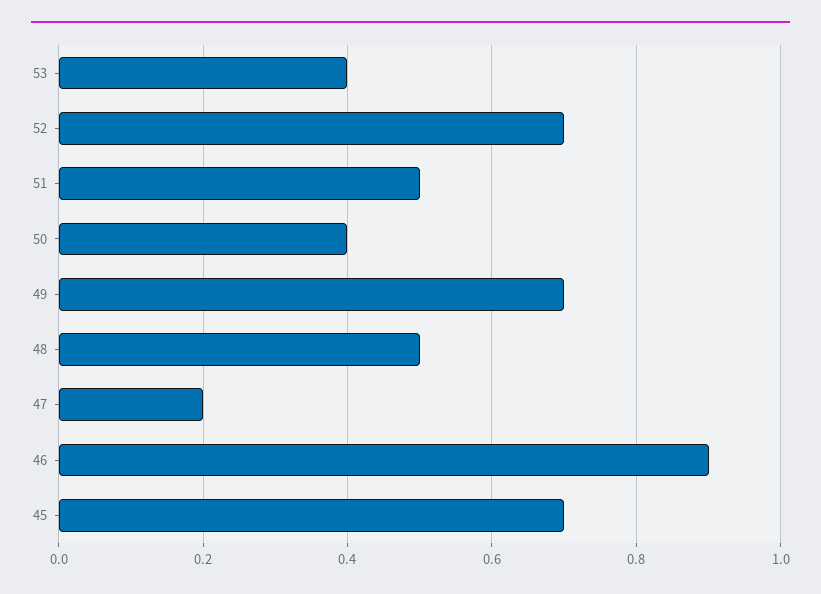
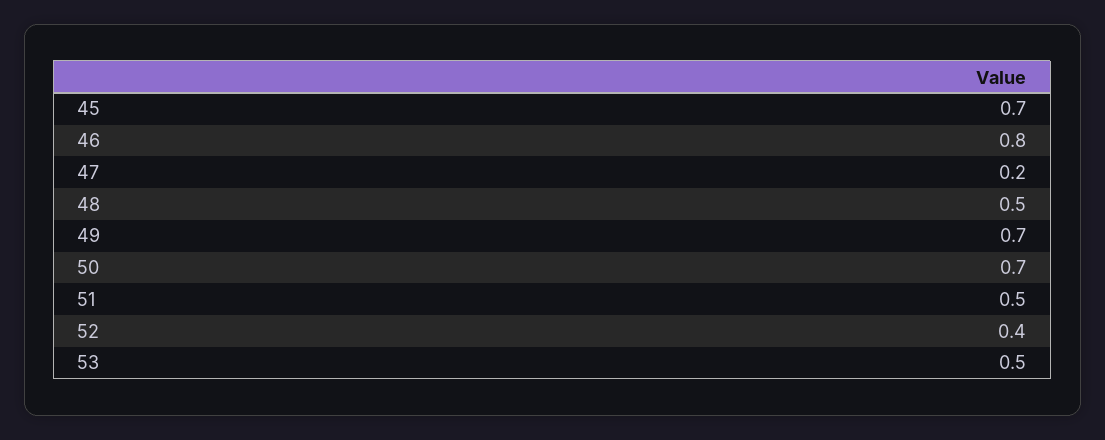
53: 0.4 -> 0.5
52: 0.7 -> 0.4
50: 0.4 -> 0.7
46: 0.9 -> 0.8

